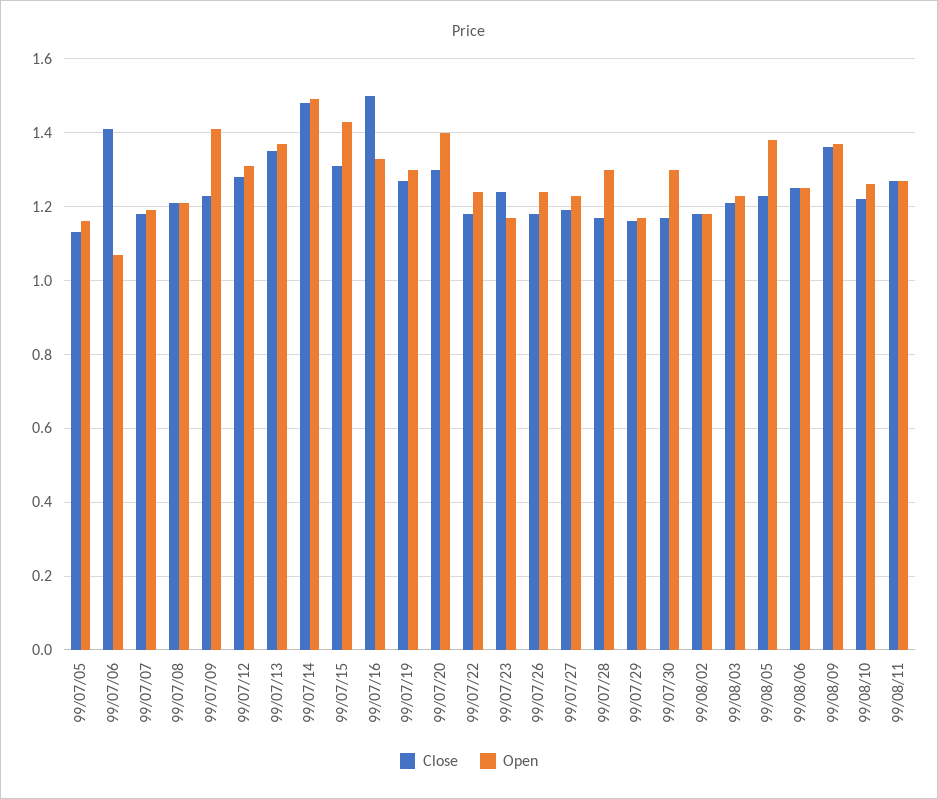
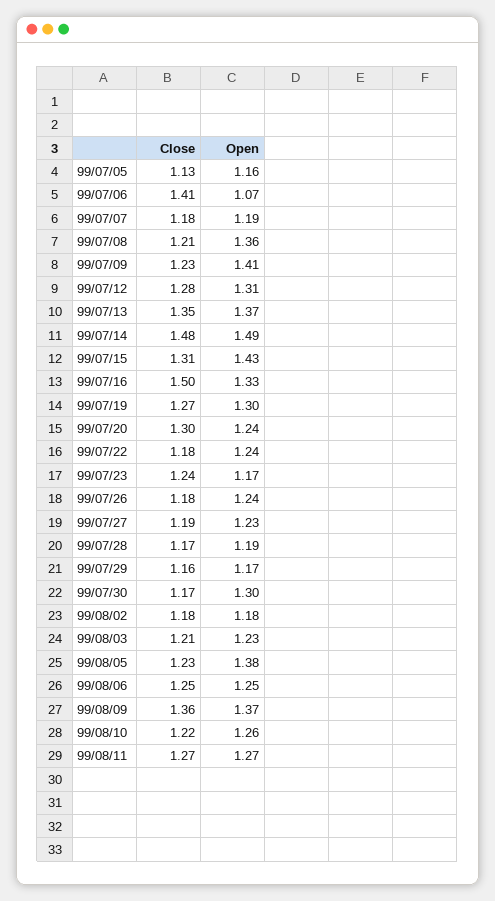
Open, 99/07/08: 1.2 -> 1.36
Open, 99/07/20: 1.4 -> 1.24
Open, 99/07/28: 1.3 -> 1.19

